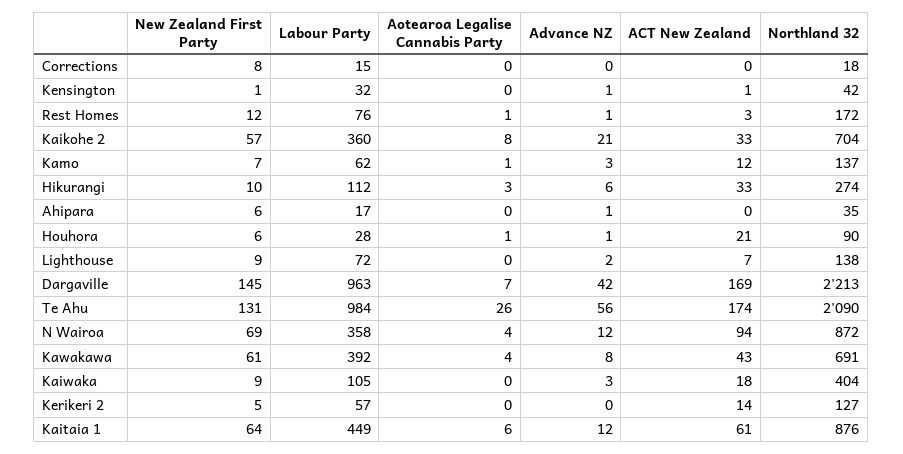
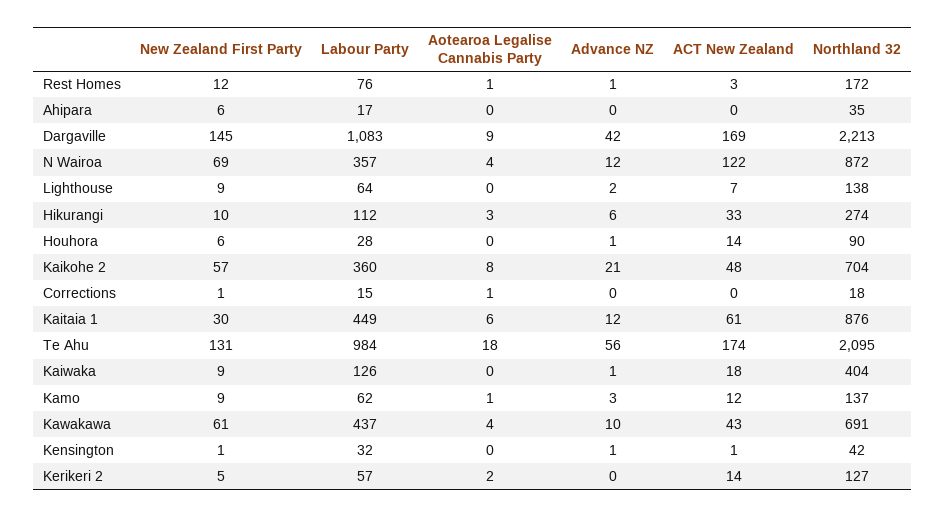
New Zealand First Party, Corrections: 8 -> 1
Aotearoa Legalise Cannabis Party, Corrections: 0 -> 1
ACT New Zealand, Kaikohe 2: 33 -> 48
New Zealand First Party, Kamo: 7 -> 9
Advance NZ, Ahipara: 1 -> 0
Aotearoa Legalise Cannabis Party, Houhora: 1 -> 0
ACT New Zealand, Houhora: 21 -> 14
Labour Party, Lighthouse: 72 -> 64
Labour Party, Dargaville: 963 -> 1083
Aotearoa Legalise Cannabis Party, Dargaville: 7 -> 9
Aotearoa Legalise Cannabis Party, Te Ahu: 26 -> 18
Northland 32, Te Ahu: 2090 -> 2095
Labour Party, N Wairoa: 358 -> 357
ACT New Zealand, N Wairoa: 94 -> 122
Labour Party, Kawakawa: 392 -> 437
Advance NZ, Kawakawa: 8 -> 10
Labour Party, Kaiwaka: 105 -> 126
Advance NZ, Kaiwaka: 3 -> 1
Aotearoa Legalise Cannabis Party, Kerikeri 2: 0 -> 2
New Zealand First Party, Kaitaia 1: 64 -> 30

